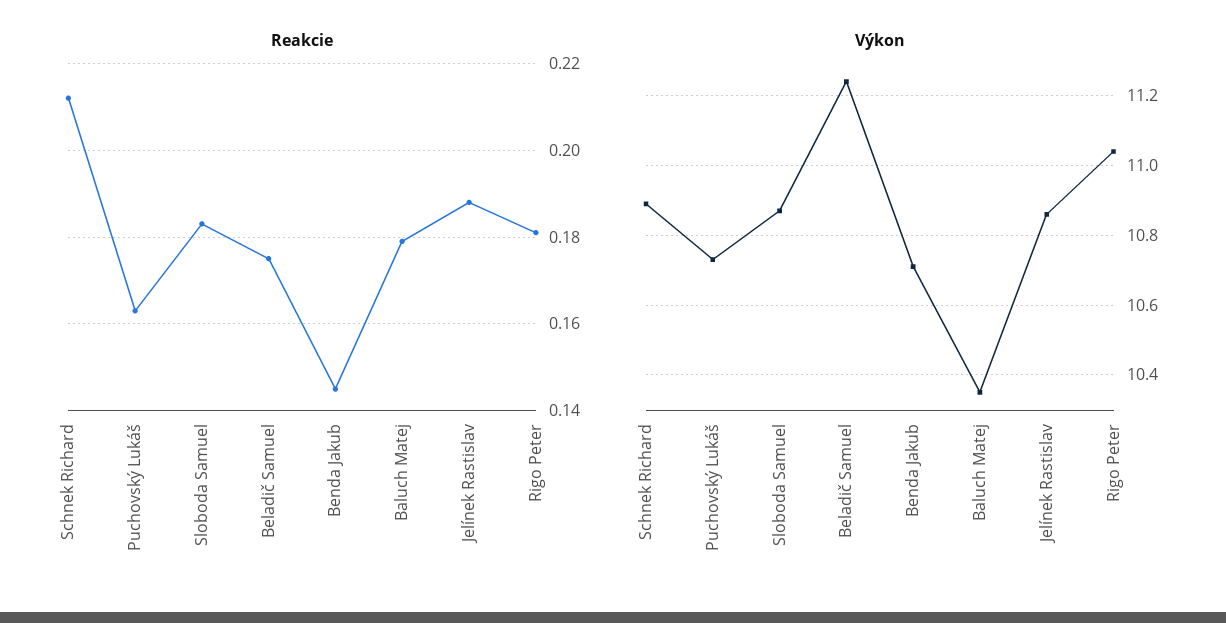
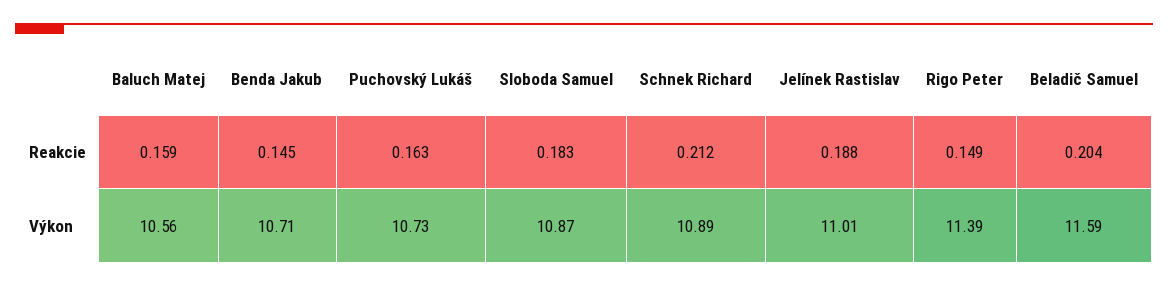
Reakcie, Beladič Samuel: 0.175 -> 0.204
Reakcie, Baluch Matej: 0.18 -> 0.159
Reakcie, Rigo Peter: 0.18 -> 0.149
Výkon, Beladič Samuel: 11.25 -> 11.59
Výkon, Baluch Matej: 10.35 -> 10.56
Výkon, Jelínek Rastislav: 10.85 -> 11.01
Výkon, Rigo Peter: 11.05 -> 11.39

